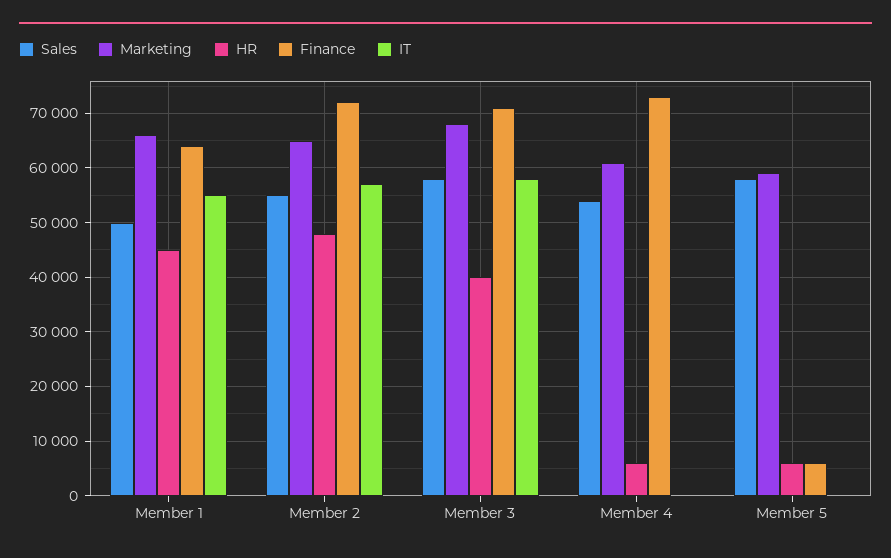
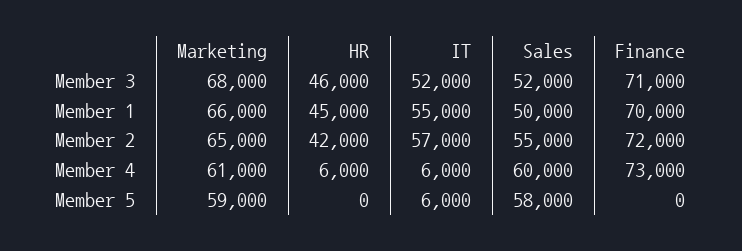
Finance, Member 1: 64000 -> 70000
HR, Member 2: 48000 -> 42000
Sales, Member 3: 58000 -> 52000
HR, Member 3: 40000 -> 46000
IT, Member 3: 58000 -> 52000
Sales, Member 4: 54000 -> 60000
IT, Member 4: 0 -> 6000
HR, Member 5: 6000 -> 0
Finance, Member 5: 6000 -> 0
IT, Member 5: 0 -> 6000

